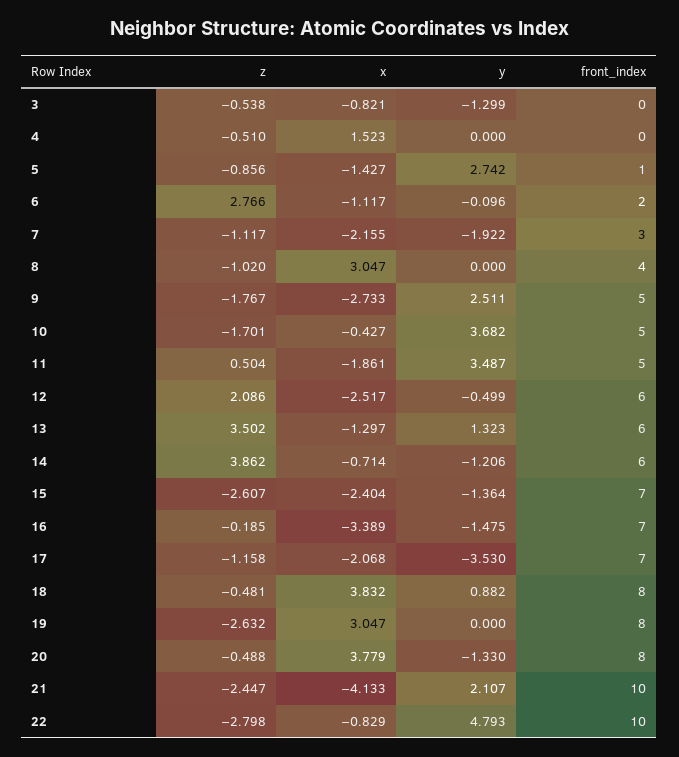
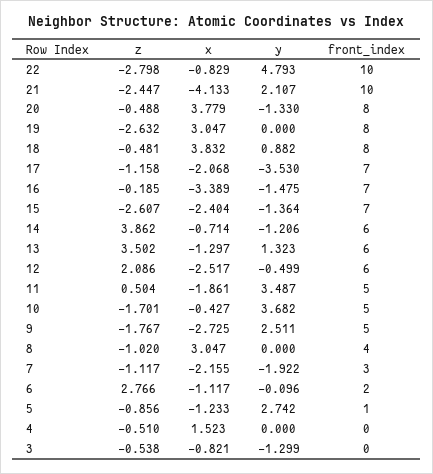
x, 5: -1.427 -> -1.233
x, 9: -2.733 -> -2.725

